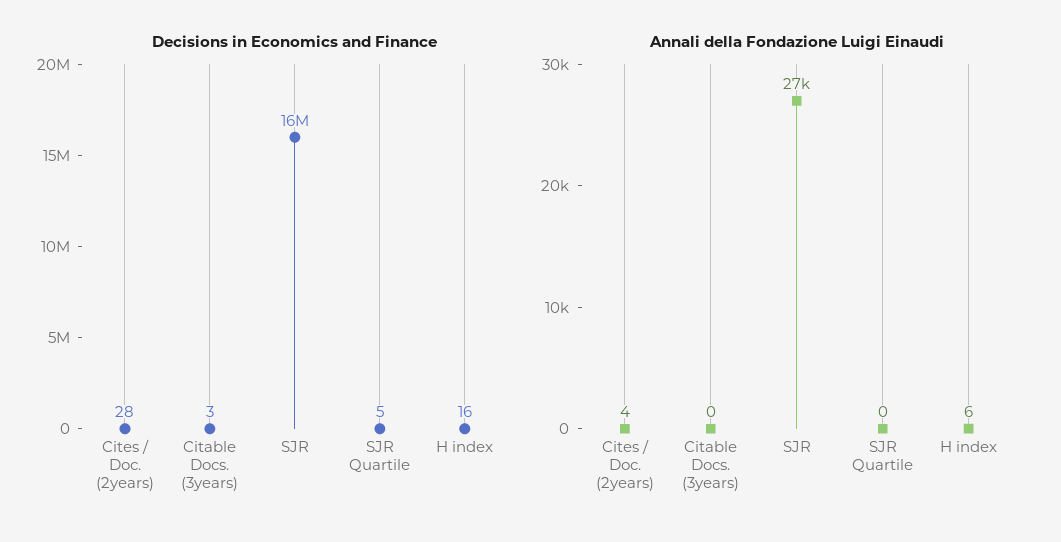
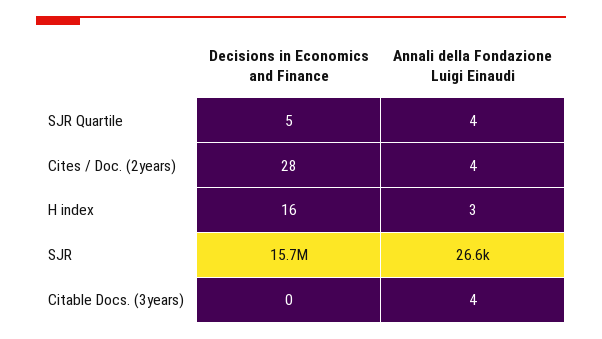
Decisions in Economics and Finance, Citable Docs. (3years): 3 -> 0
Annali della Fondazione Luigi Einaudi, Citable Docs. (3years): 0 -> 4
Annali della Fondazione Luigi Einaudi, SJR Quartile: 0 -> 4
Annali della Fondazione Luigi Einaudi, H index: 6 -> 3

